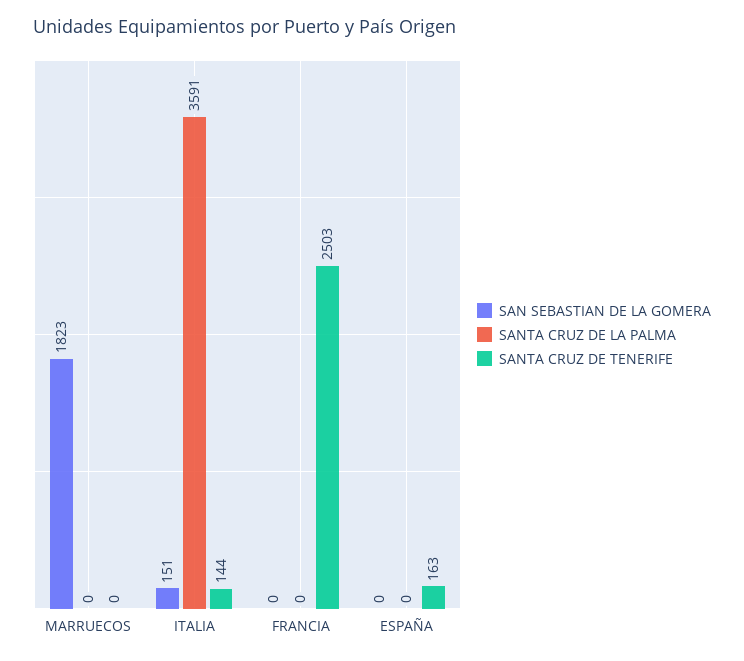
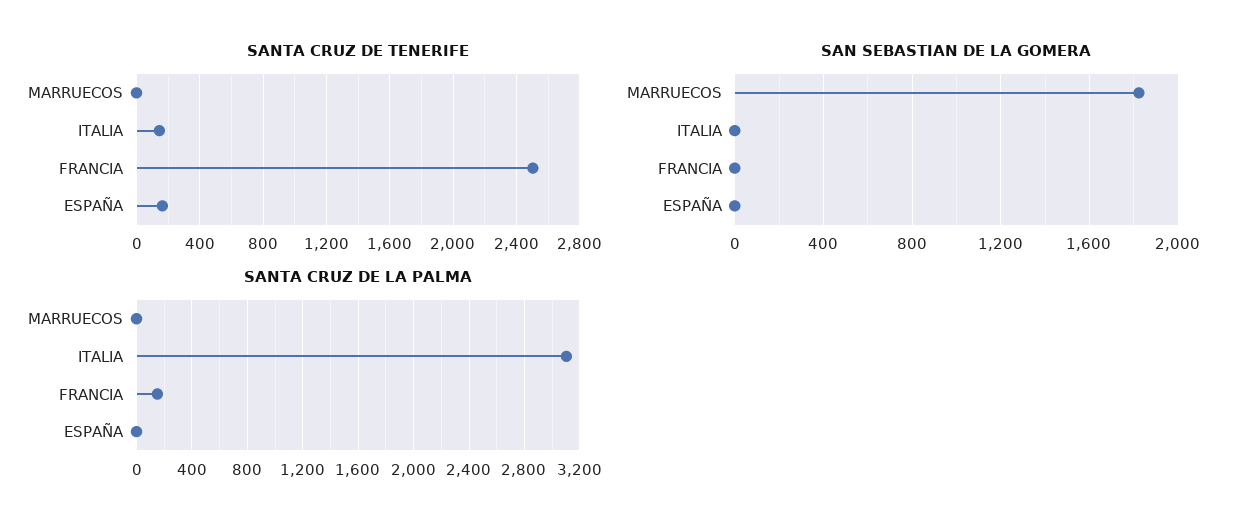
SAN SEBASTIAN DE LA GOMERA, ITALIA: 151 -> 0
SANTA CRUZ DE LA PALMA, ITALIA: 3591 -> 3100
SANTA CRUZ DE LA PALMA, FRANCIA: 0 -> 150

